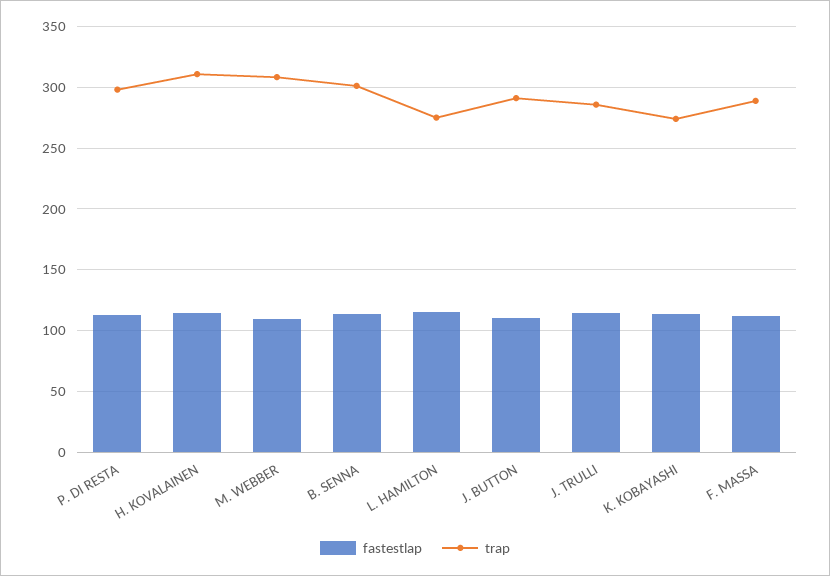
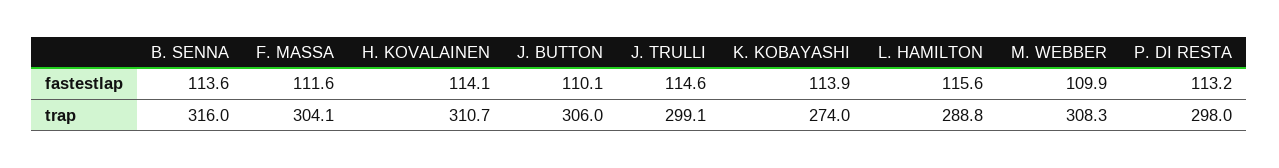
trap, B. SENNA: 300 -> 316
trap, L. HAMILTON: 275 -> 288.8
trap, J. BUTTON: 290 -> 306
trap, J. TRULLI: 285 -> 299.1
trap, F. MASSA: 290 -> 304.1

